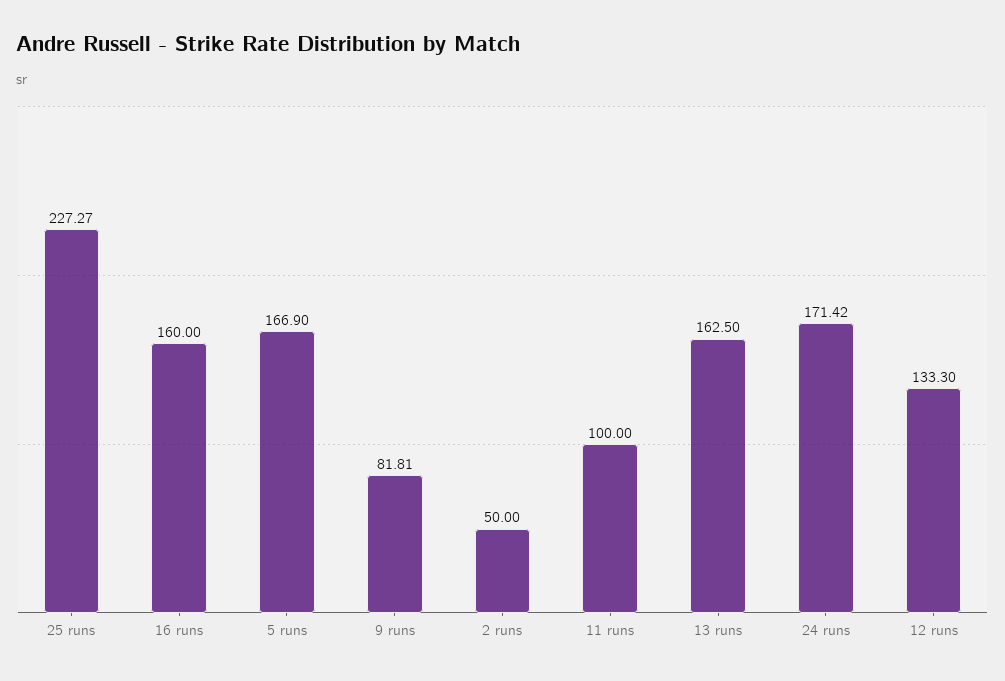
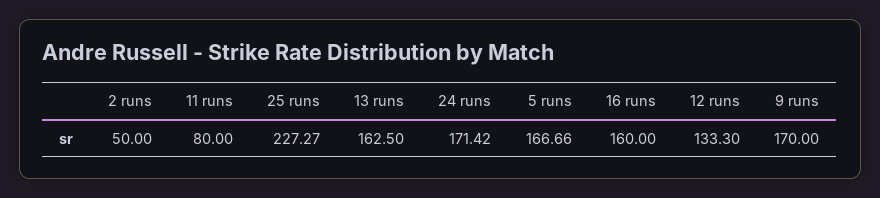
5 runs: 166.9 -> 166.66
9 runs: 81.81 -> 170
11 runs: 100 -> 80

